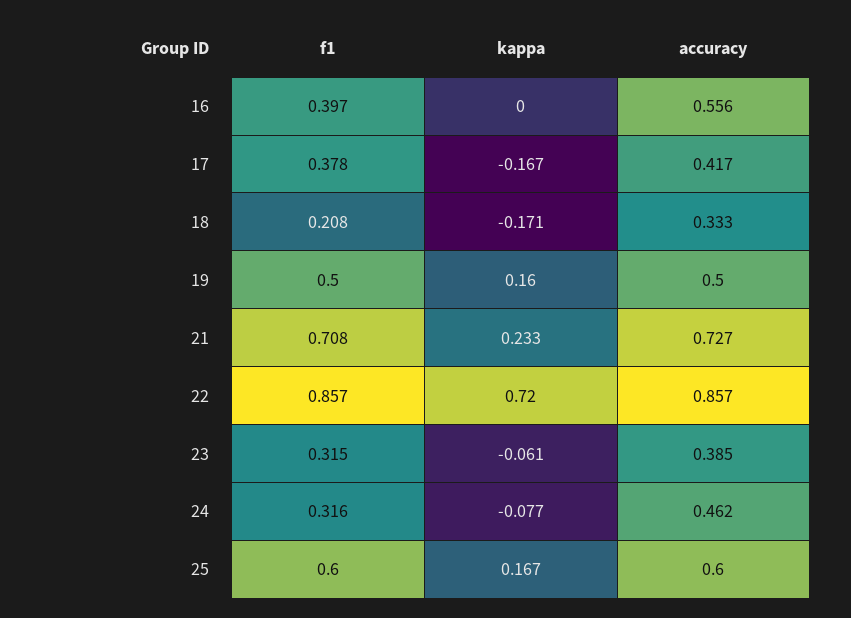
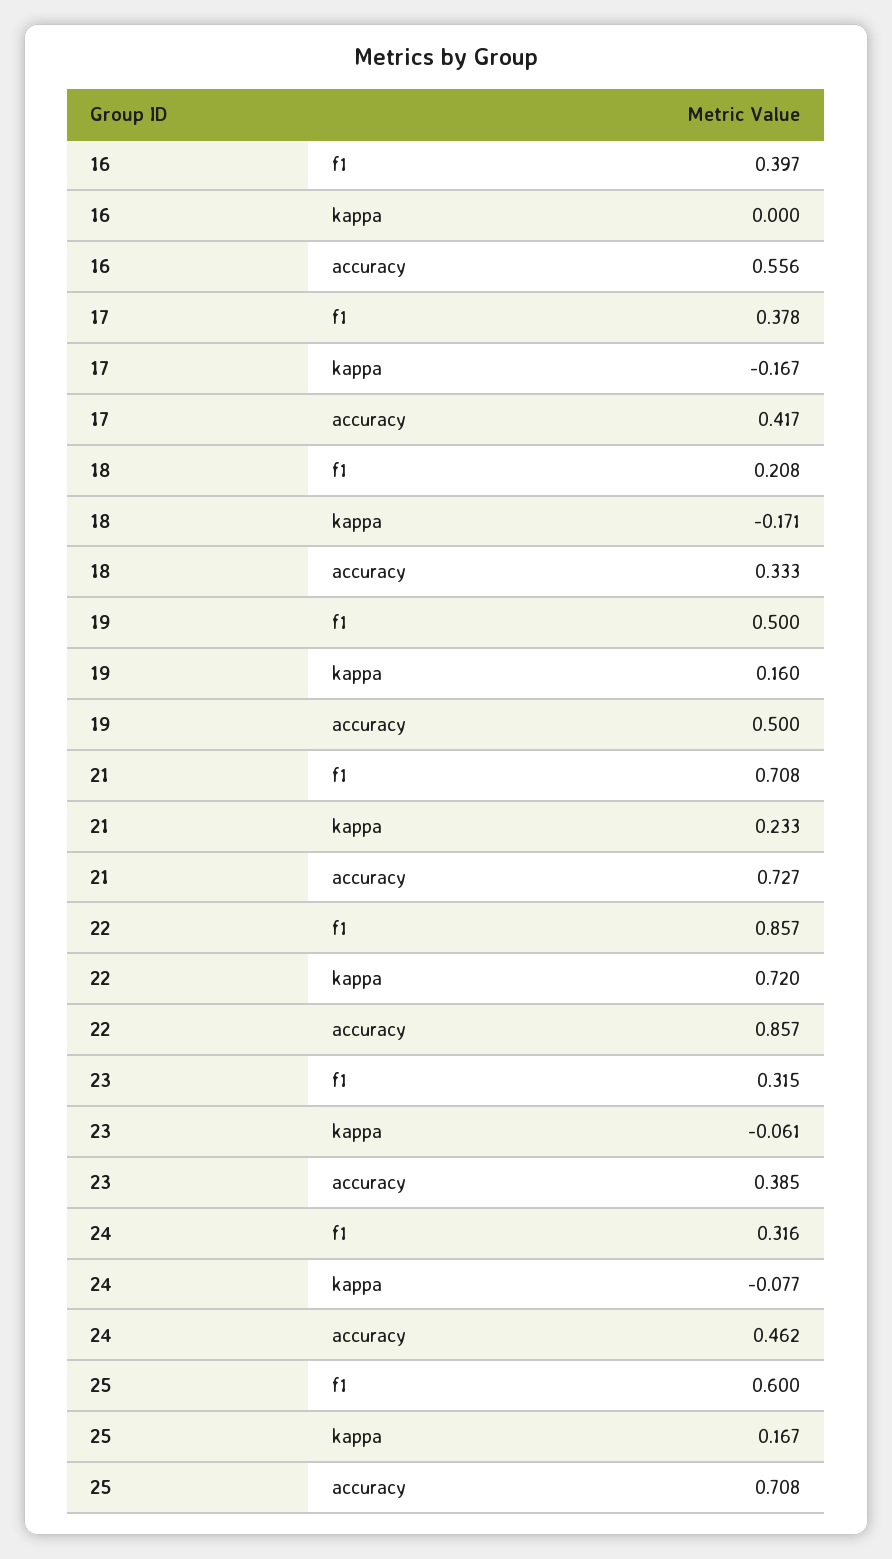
accuracy, 25: 0.6 -> 0.708

